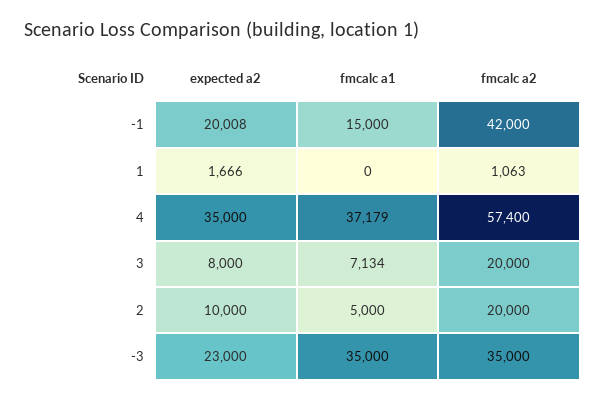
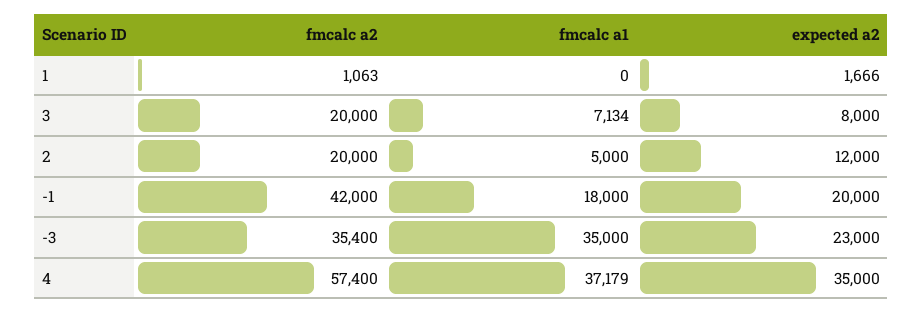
expected a2, -1: 20008 -> 20000
fmcalc a1, -1: 15000 -> 18000
expected a2, 2: 10000 -> 12000
fmcalc a2, -3: 35000 -> 35400

